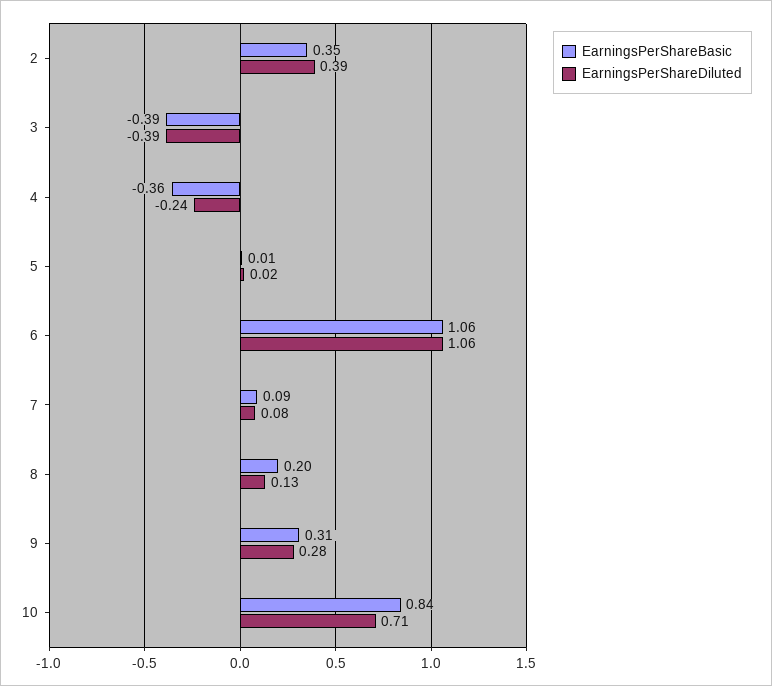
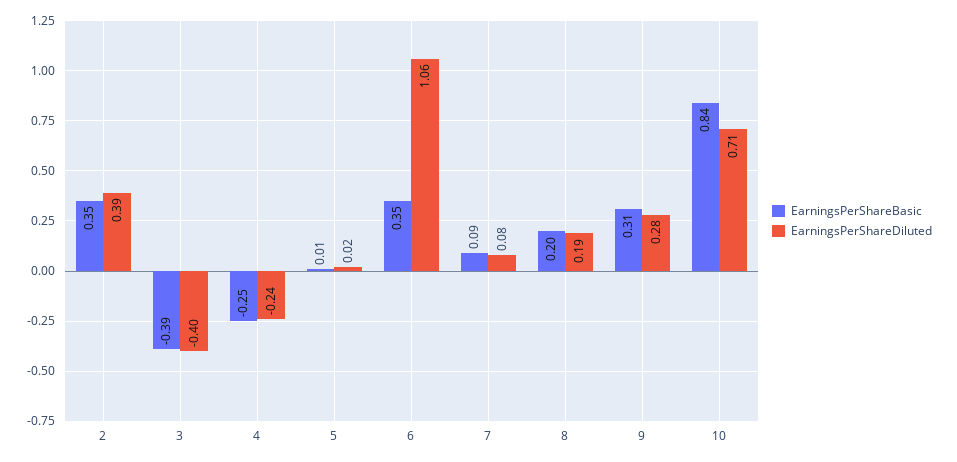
EarningsPerShareDiluted, 3: -0.39 -> -0.4
EarningsPerShareBasic, 4: -0.36 -> -0.25
EarningsPerShareBasic, 6: 1.06 -> 0.35
EarningsPerShareDiluted, 8: 0.13 -> 0.19

